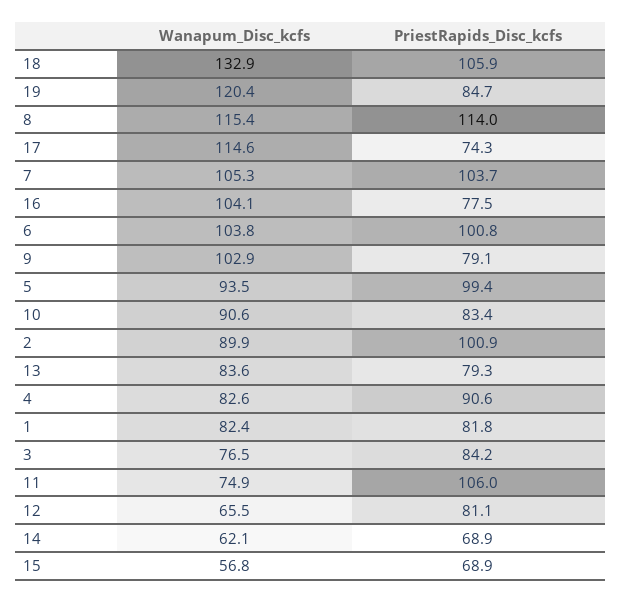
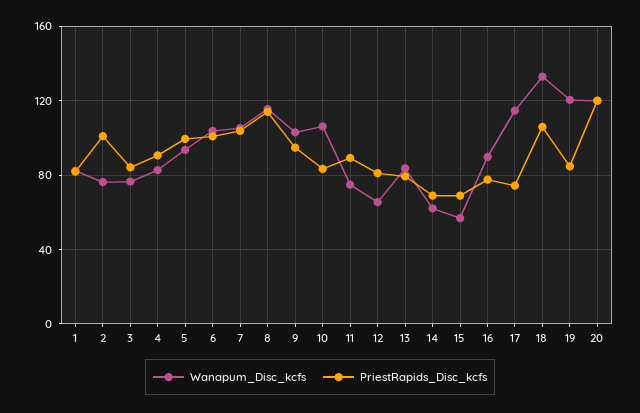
Wanapum_Disc_kcfs, 16: 104.1 -> 90
PriestRapids_Disc_kcfs, 9: 79.1 -> 95
Wanapum_Disc_kcfs, 10: 90.6 -> 105
Wanapum_Disc_kcfs, 2: 89.9 -> 75
PriestRapids_Disc_kcfs, 11: 106 -> 90
Wanapum_Disc_kcfs, 20: none -> 120
PriestRapids_Disc_kcfs, 20: none -> 120

